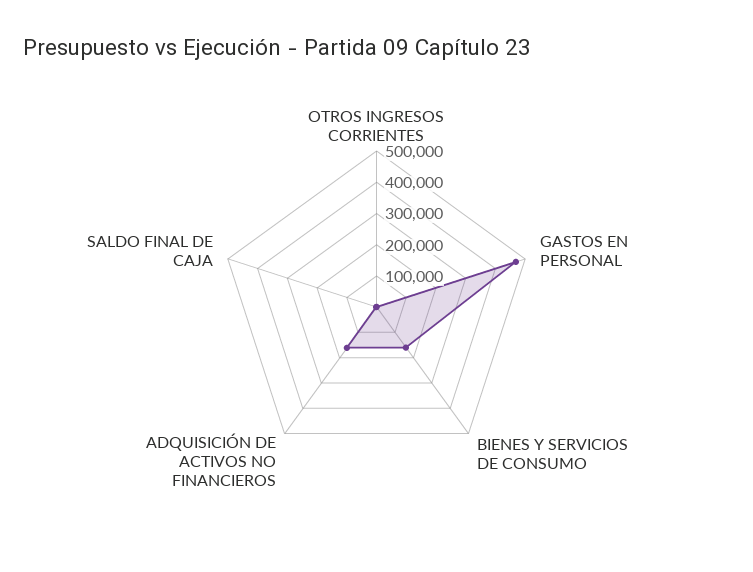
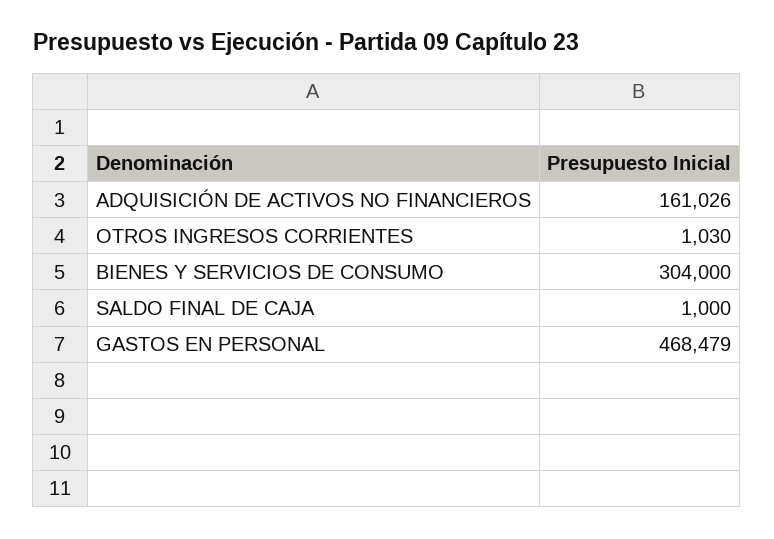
BIENES Y SERVICIOS DE CONSUMO: 150000 -> 304000

